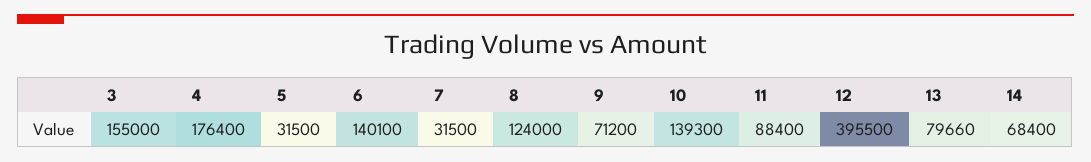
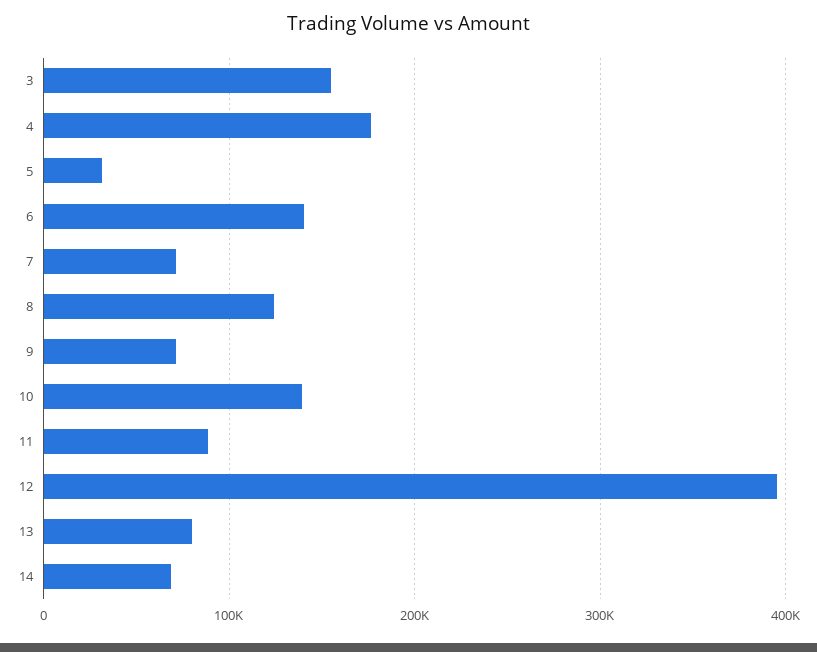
7: 31500 -> 70000

